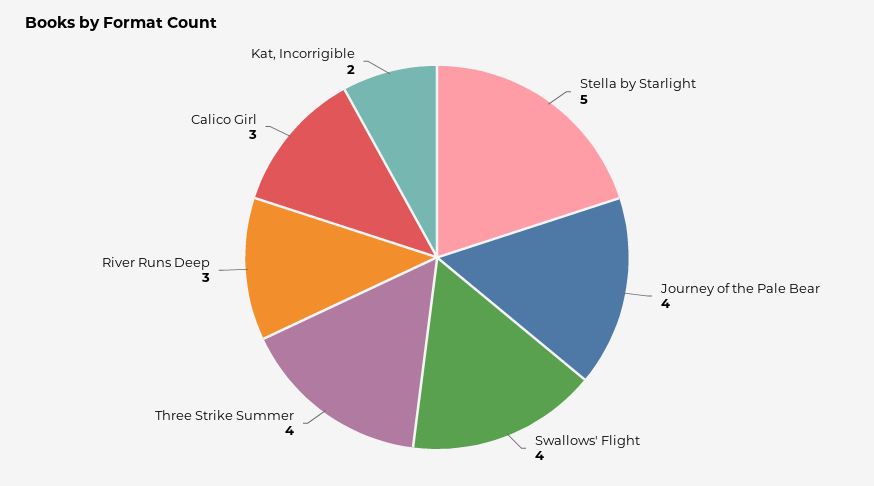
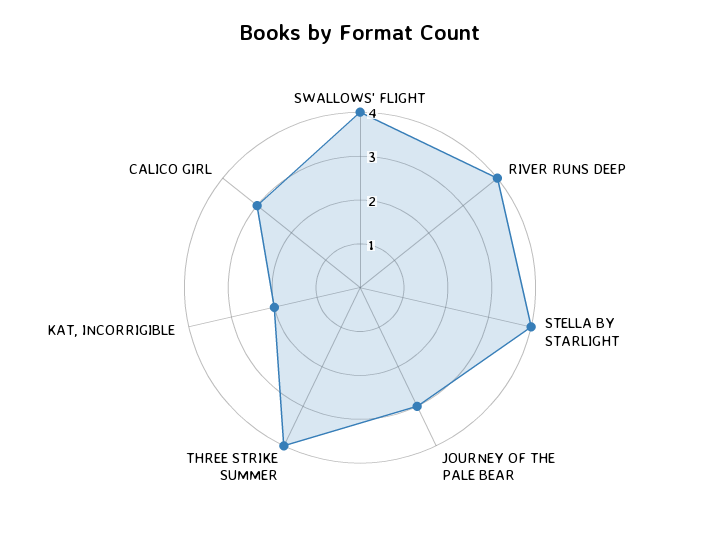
Stella by Starlight: 5 -> 4
Journey of the Pale Bear: 4 -> 3
River Runs Deep: 3 -> 4

